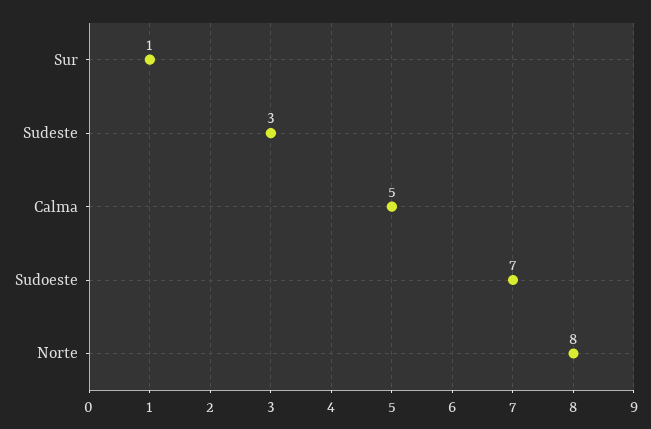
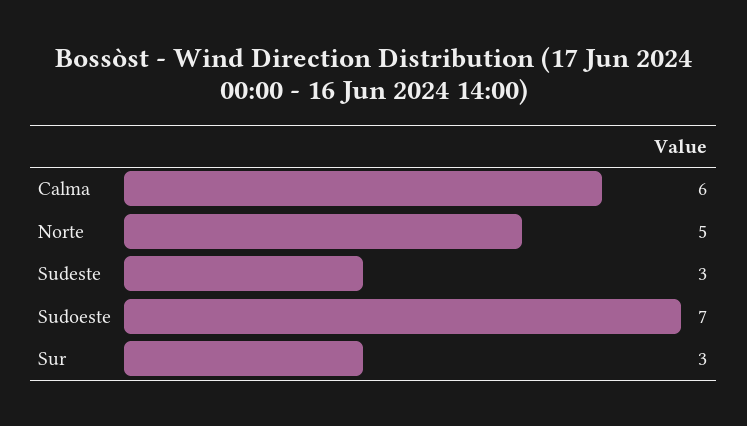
Sur: 1 -> 3
Calma: 5 -> 6
Norte: 8 -> 5

